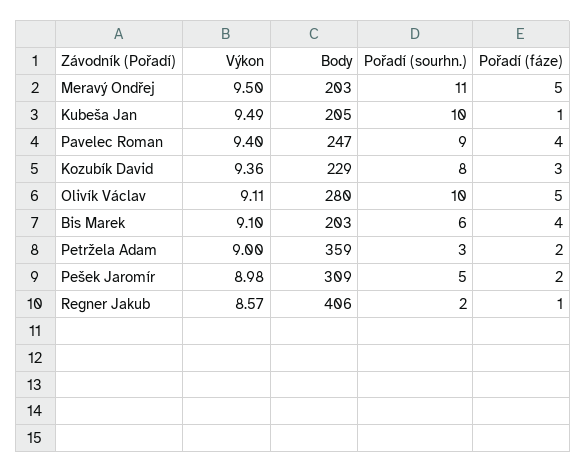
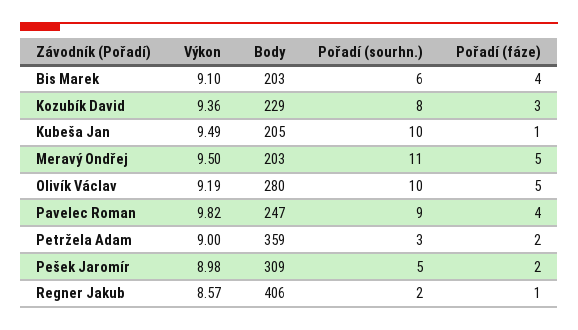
Výkon, Pavelec Roman: 9.4 -> 9.82
Výkon, Olivík Václav: 9.11 -> 9.19

